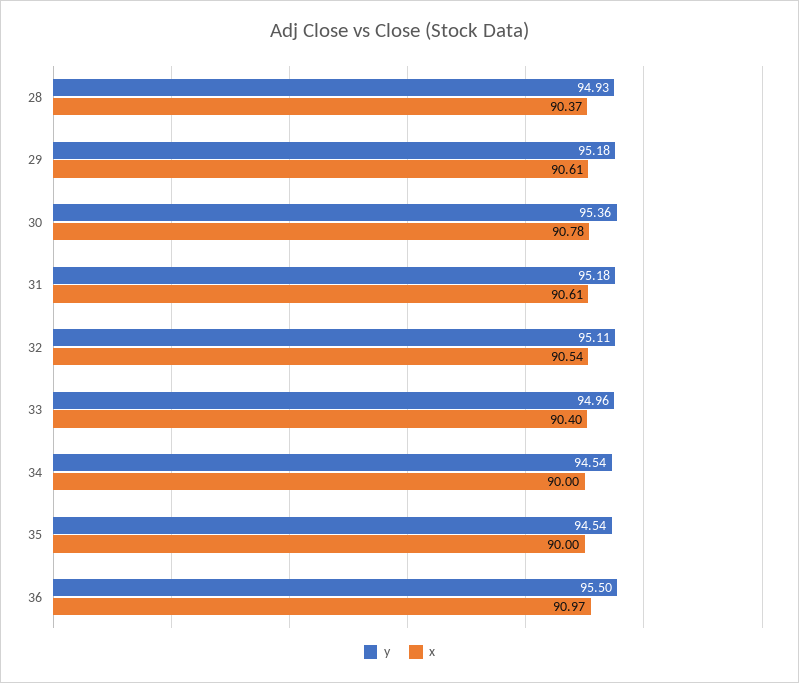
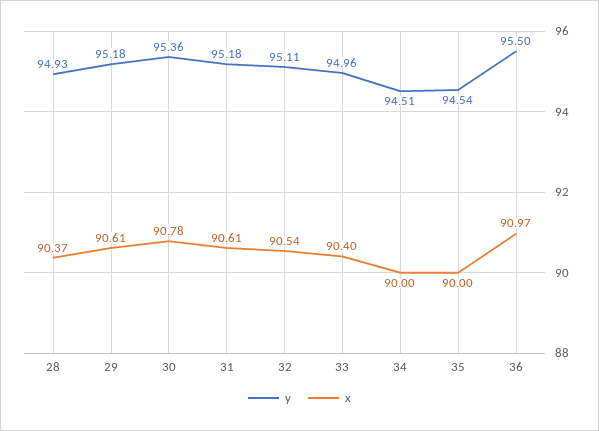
y, 34: 94.54 -> 94.51

